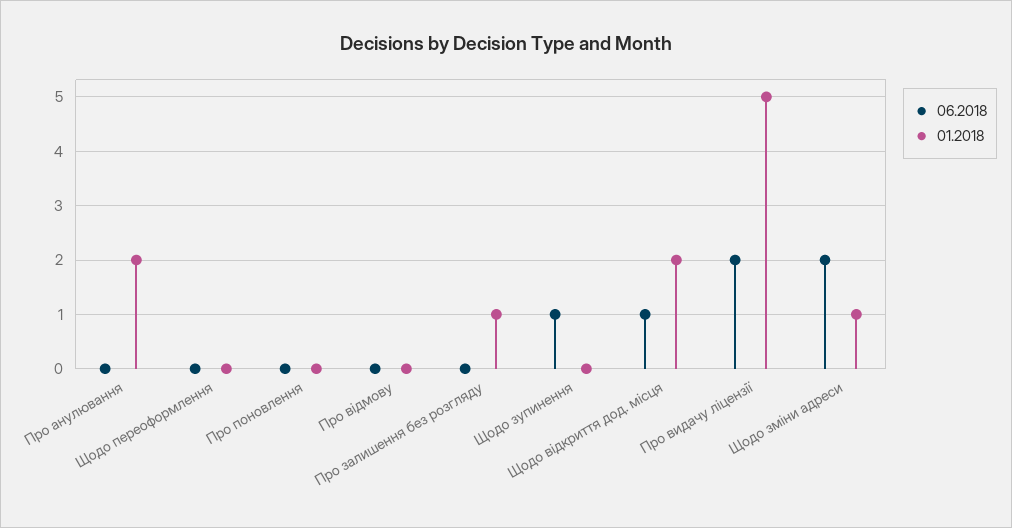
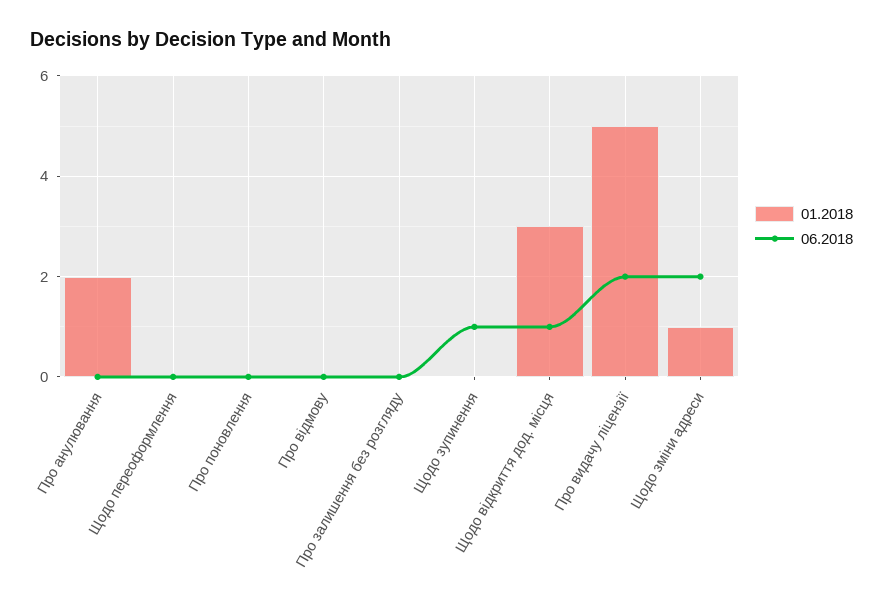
01.2018, Про залишення без розгляду: 1 -> 0
01.2018, Щодо відкриття дод. місця: 2 -> 3

